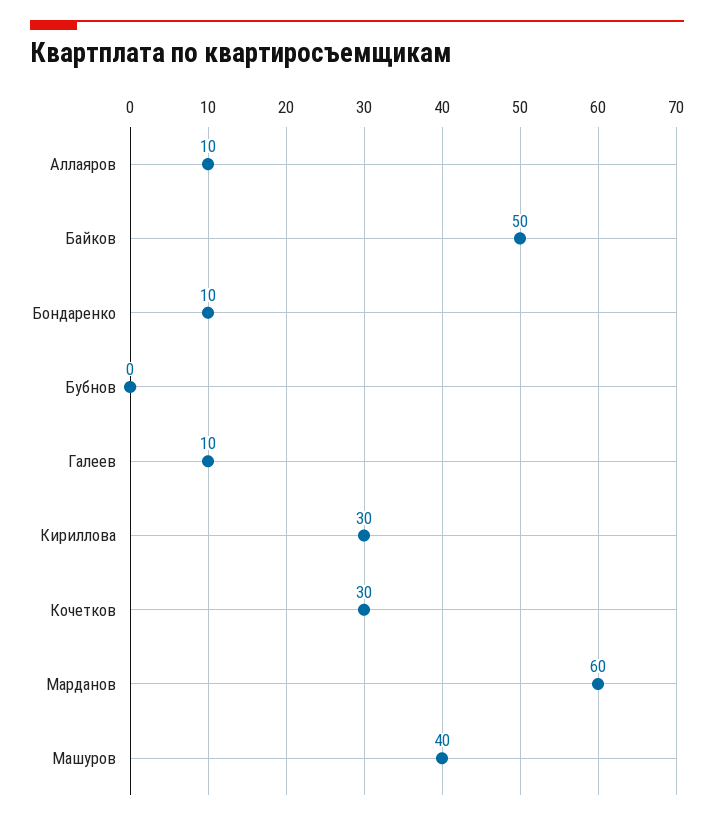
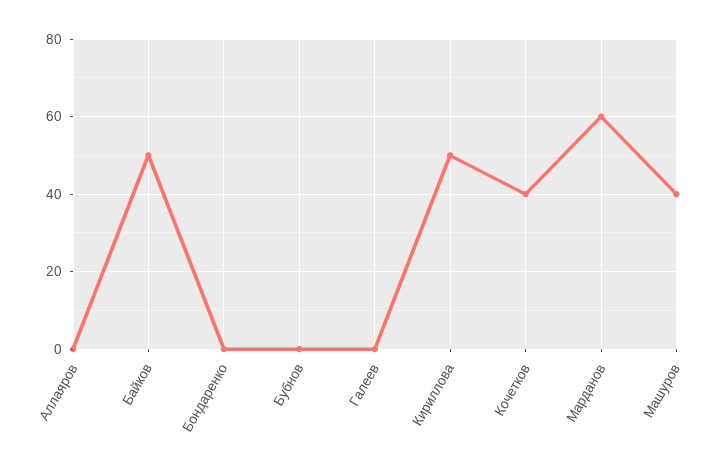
Аллаяров: 10 -> 0
Бондаренко: 10 -> 0
Галеев: 10 -> 0
Кириллова: 30 -> 50
Кочетков: 30 -> 40

